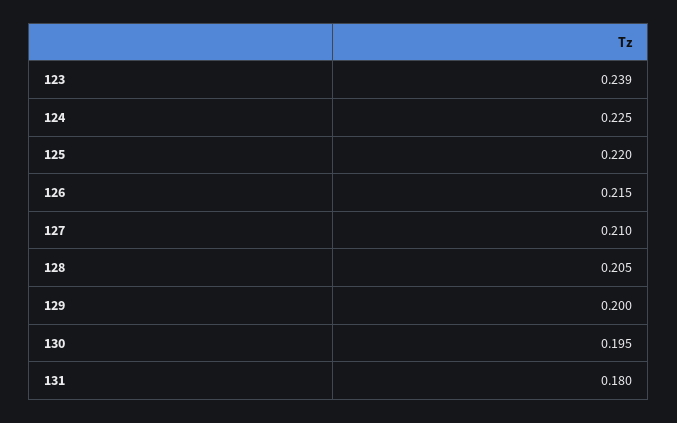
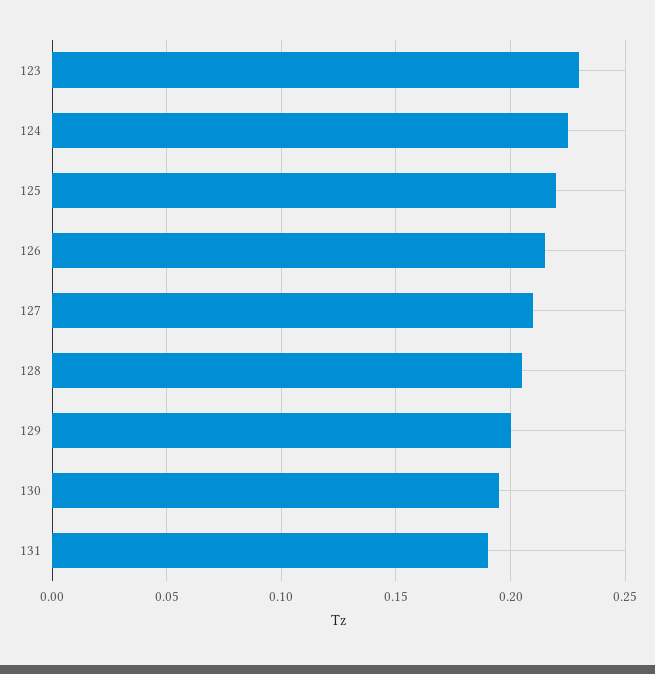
123: 0.239 -> 0.23
131: 0.18 -> 0.19

